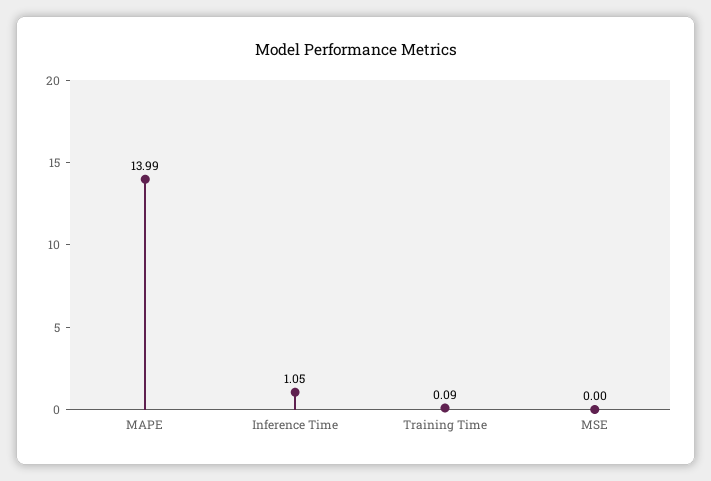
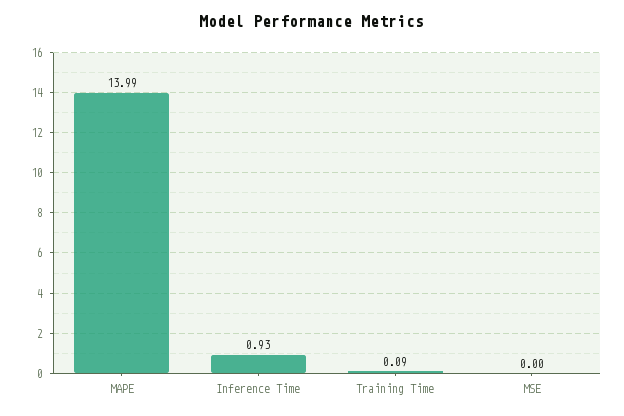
Inference Time: 1.05 -> 0.93

